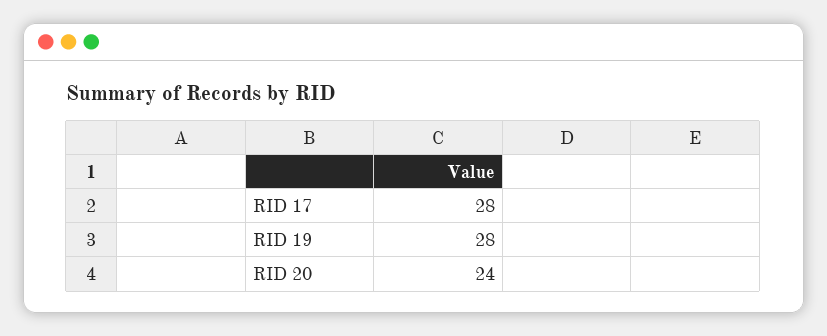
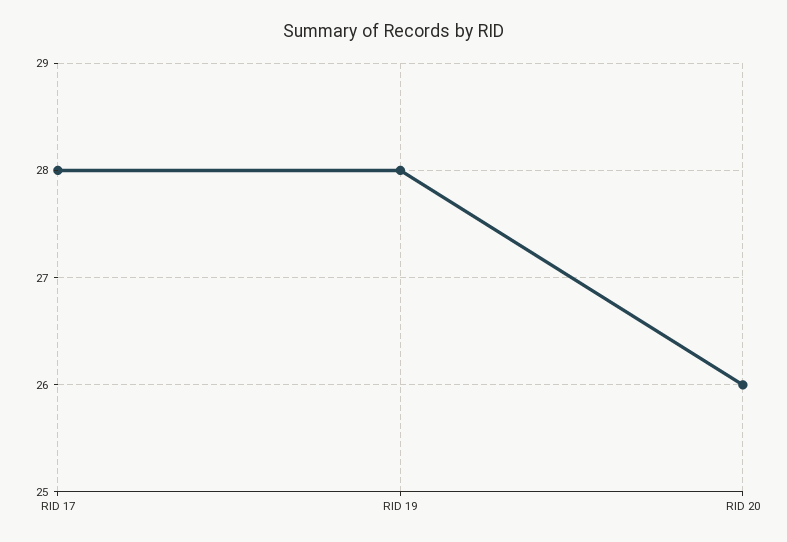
RID 20: 24 -> 26

